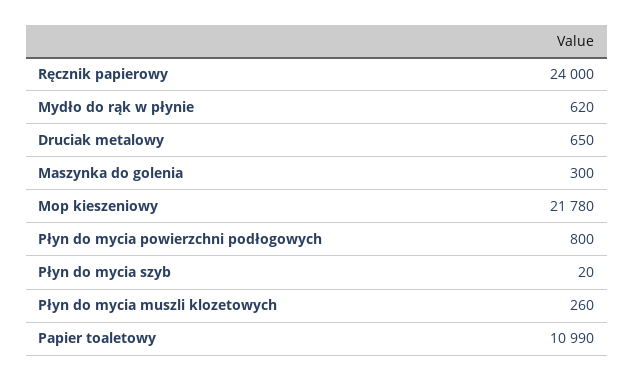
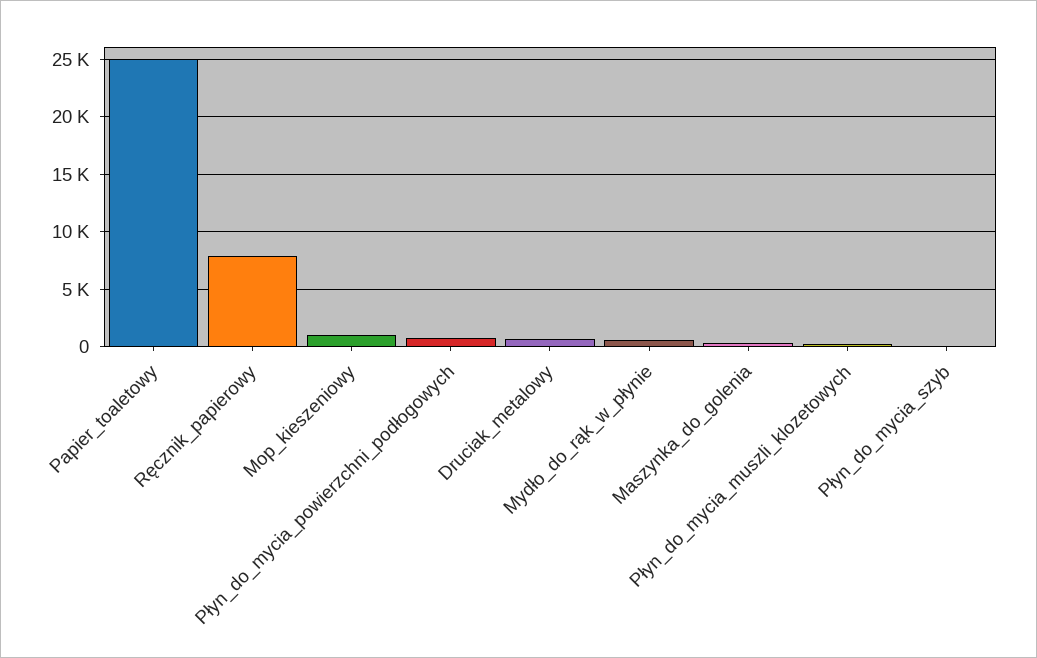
Ręcznik papierowy: 24000 -> 8000
Mop kieszeniowy: 21780 -> 1000
Papier toaletowy: 10990 -> 25000

